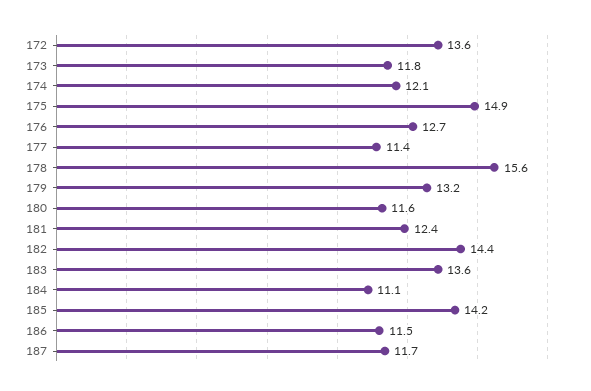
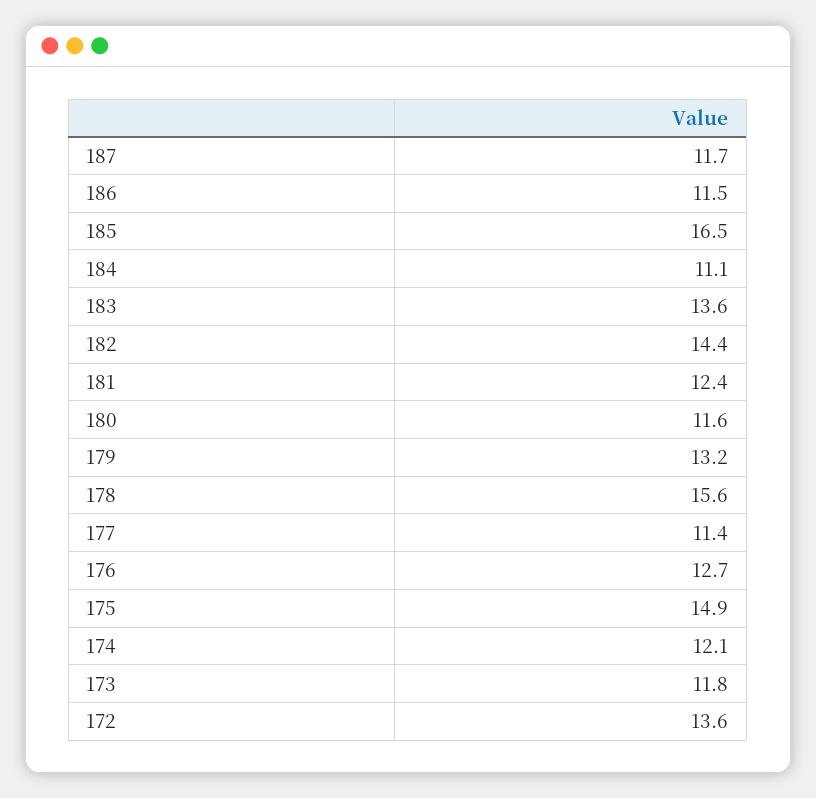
185: 14.2 -> 16.5

